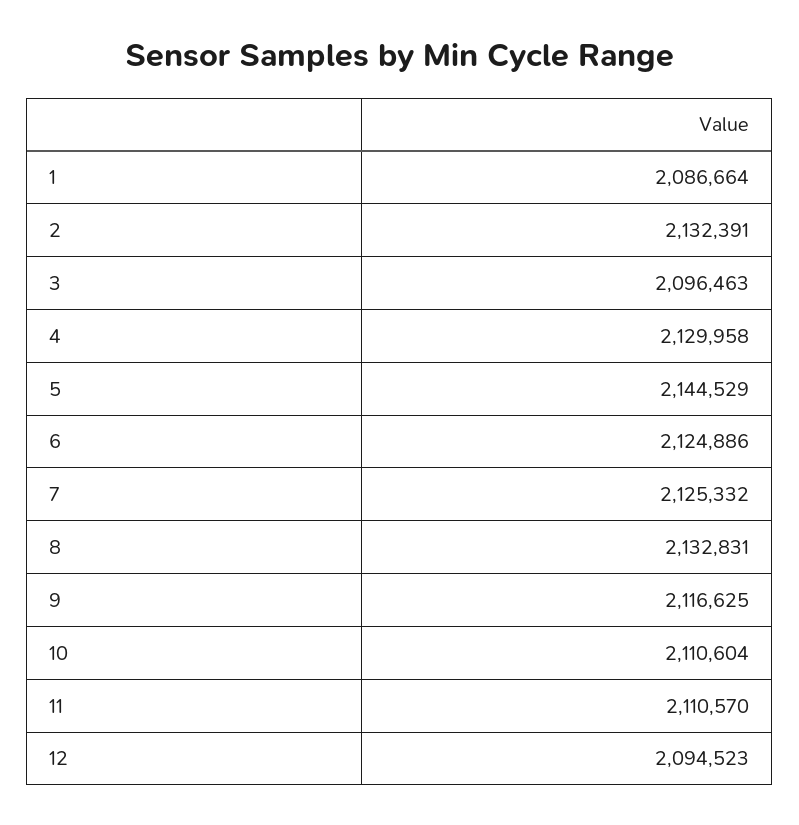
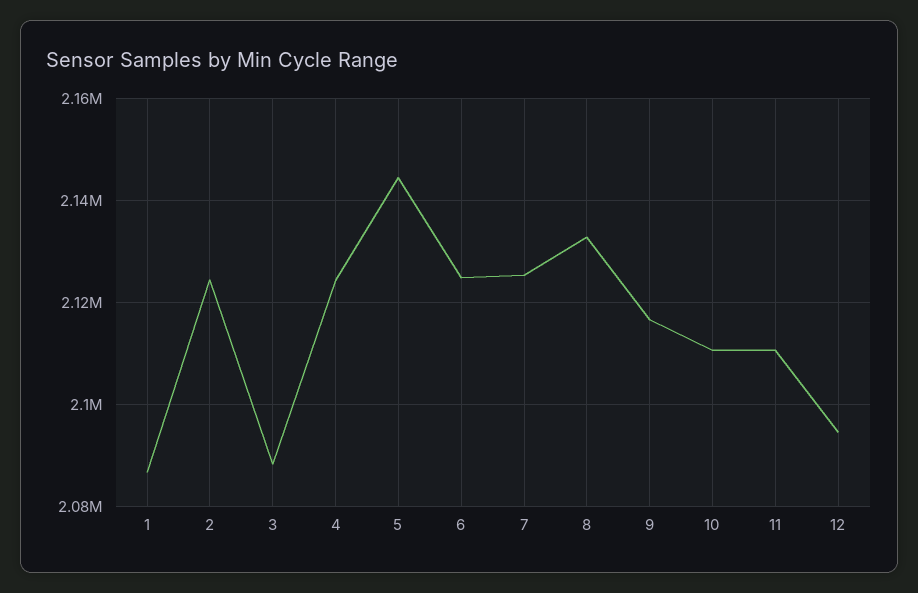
2: 2132391 -> 2124000
3: 2096463 -> 2088000
4: 2129958 -> 2124000

